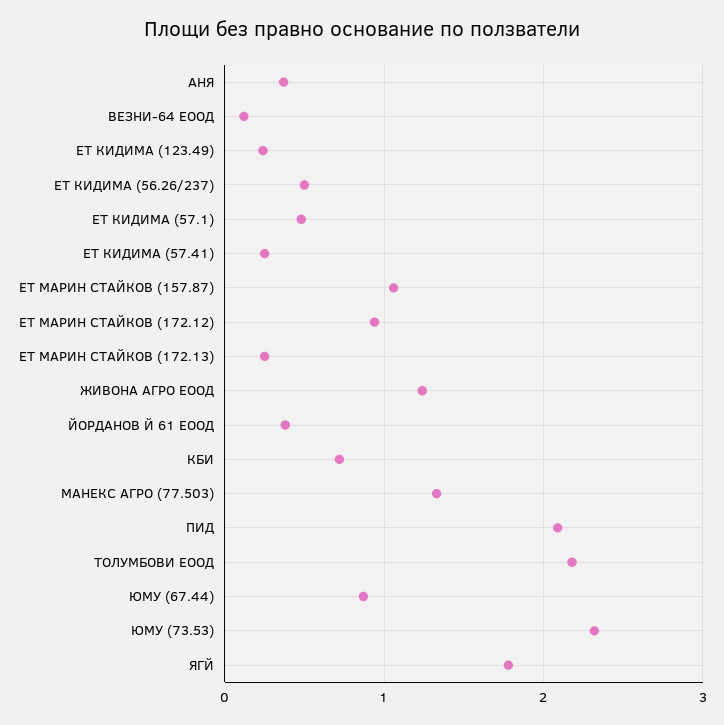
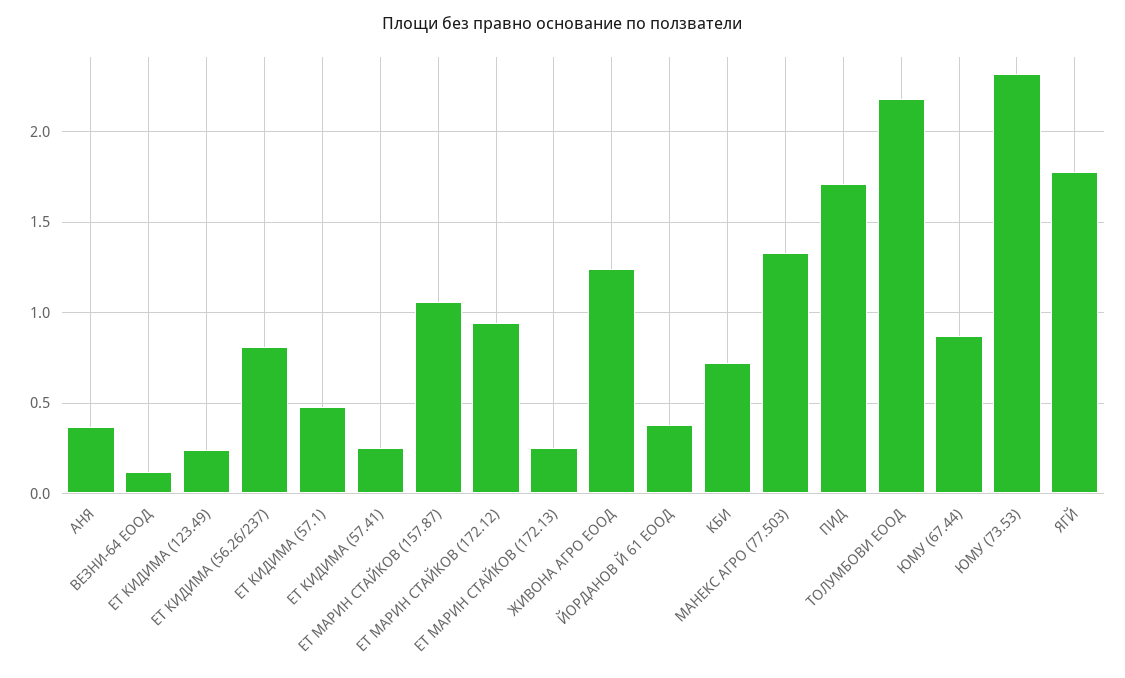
ЕТ КИДИМА (56.26/237): 0.5 -> 0.8
ПИД: 2.1 -> 1.7

